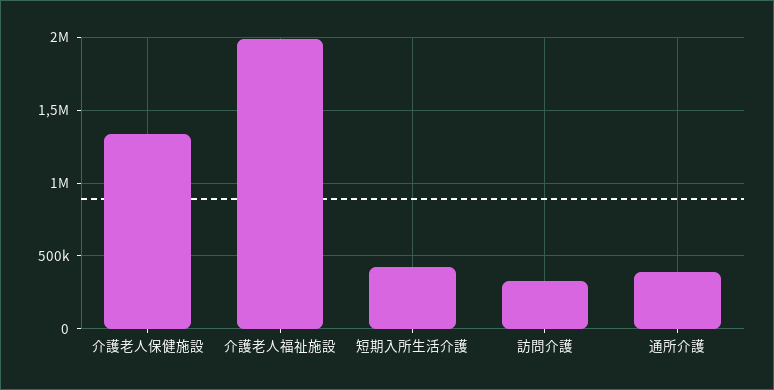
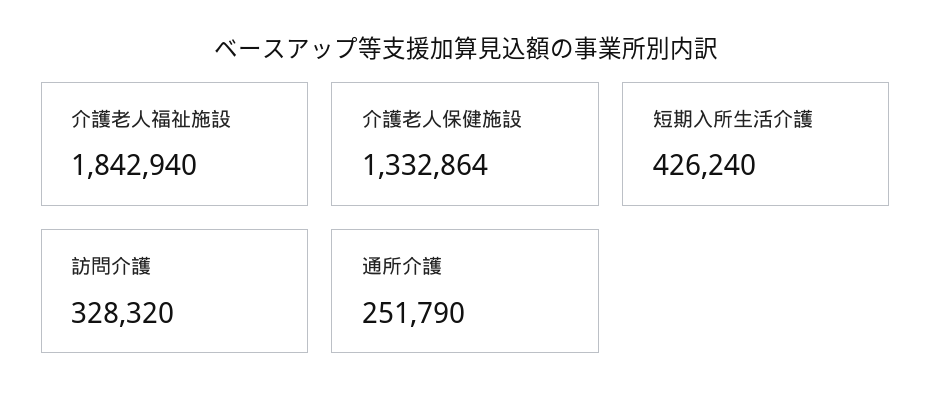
介護老人福祉施設: 2000000 -> 1842940
通所介護: 400000 -> 251790

